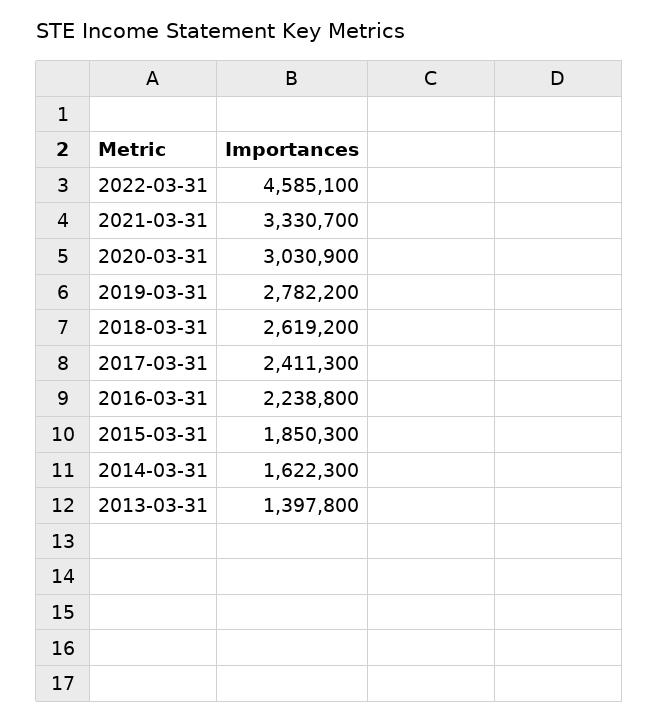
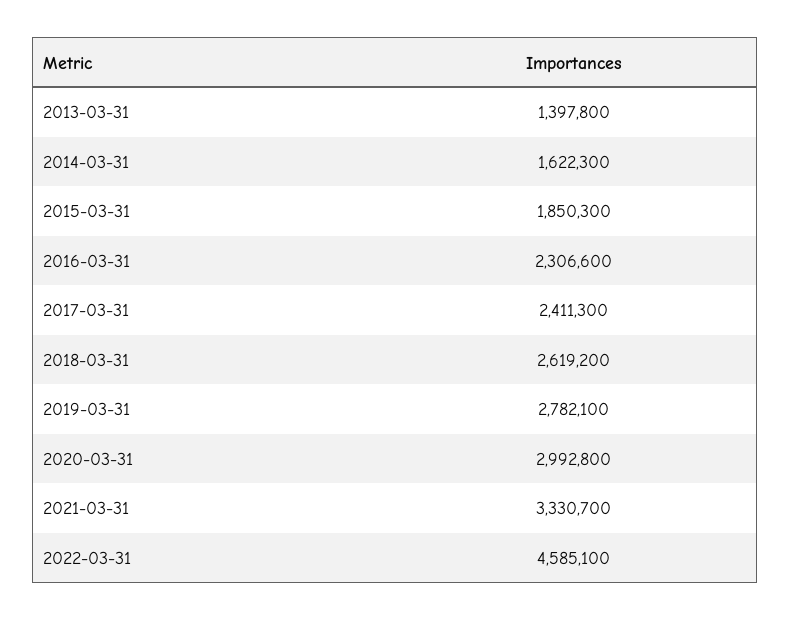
2020-03-31: 3030900 -> 2992800
2019-03-31: 2782200 -> 2782100
2016-03-31: 2238800 -> 2306600

